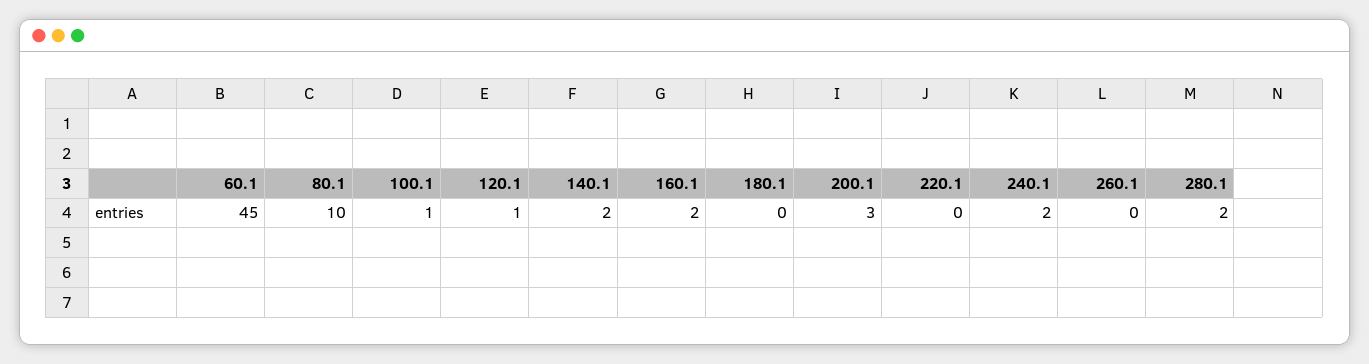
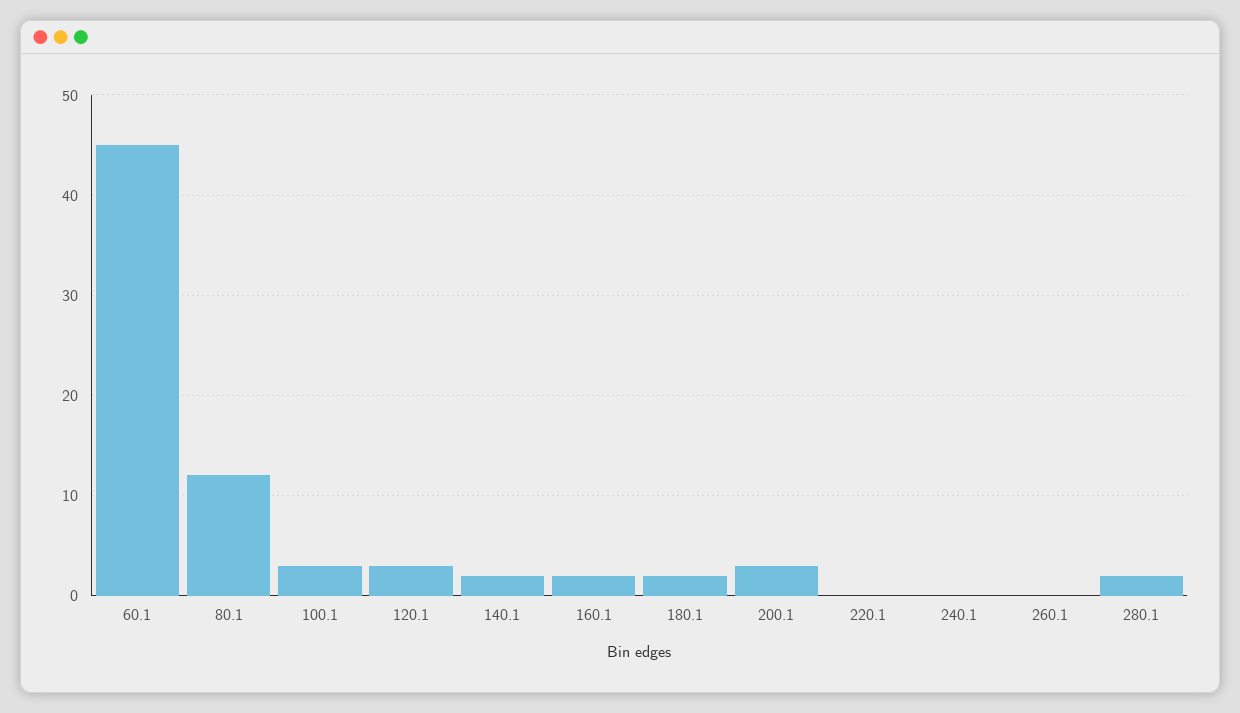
80.1: 10 -> 12
100.1: 1 -> 3
120.1: 1 -> 3
180.1: 0 -> 2
240.1: 2 -> 0

